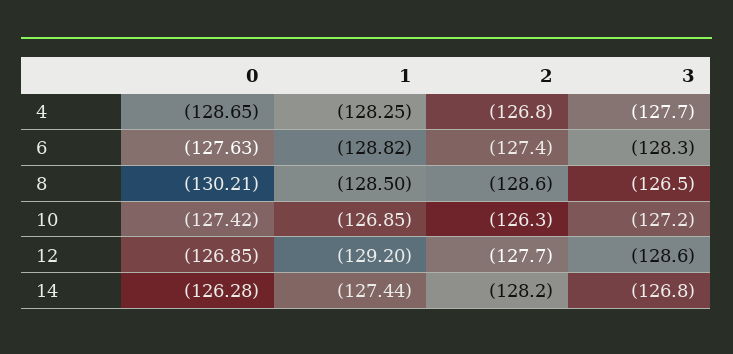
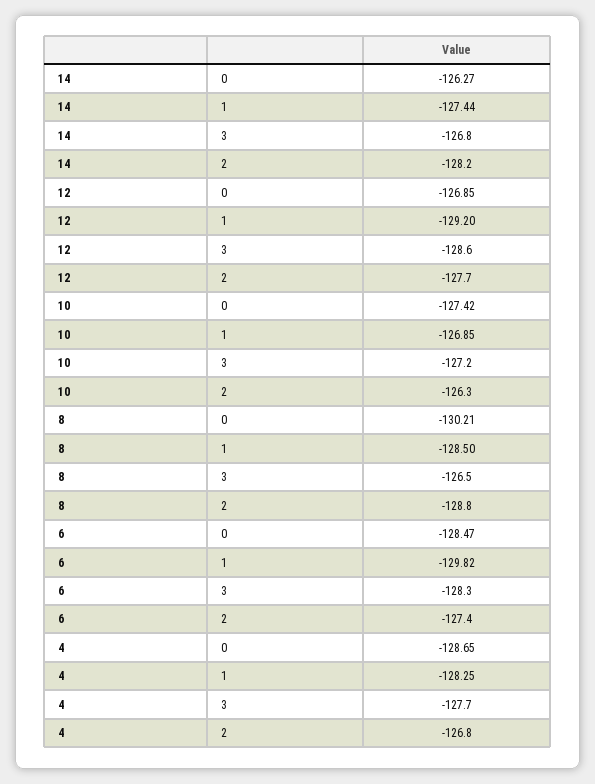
0, 6: -127.63 -> -128.47
1, 6: -128.82 -> -129.82
2, 8: -128.6 -> -128.8
0, 14: -126.28 -> -126.27

